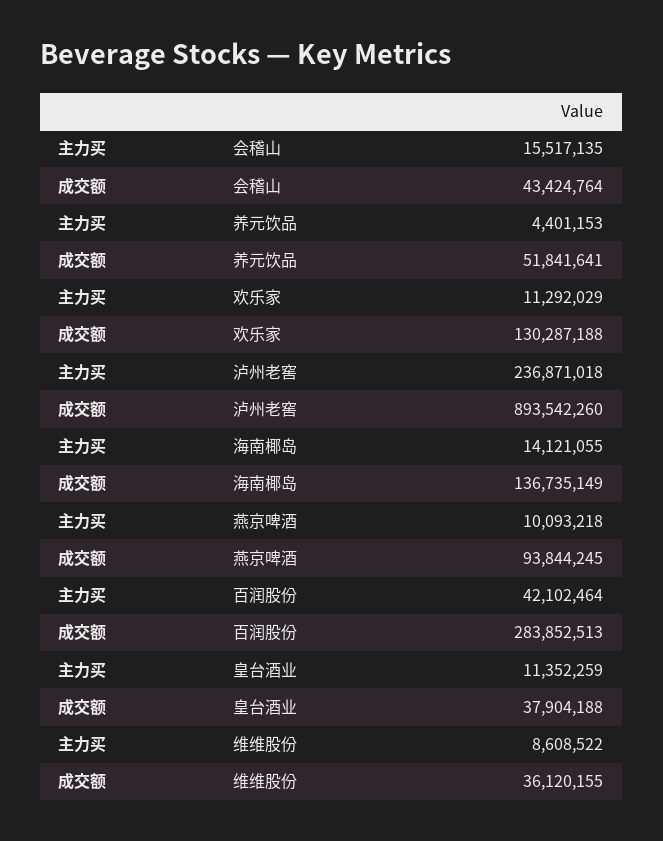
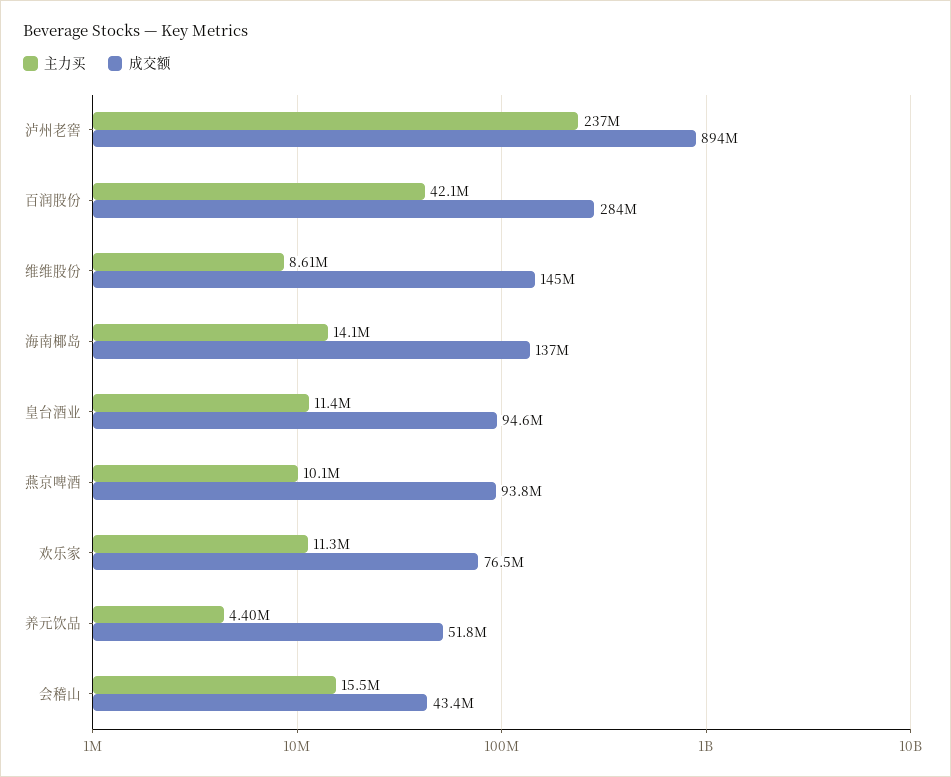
成交额, 欢乐家: 130287188 -> 76500000
成交额, 皇台酒业: 37904188 -> 94600000
成交额, 维维股份: 36120155 -> 145000000

